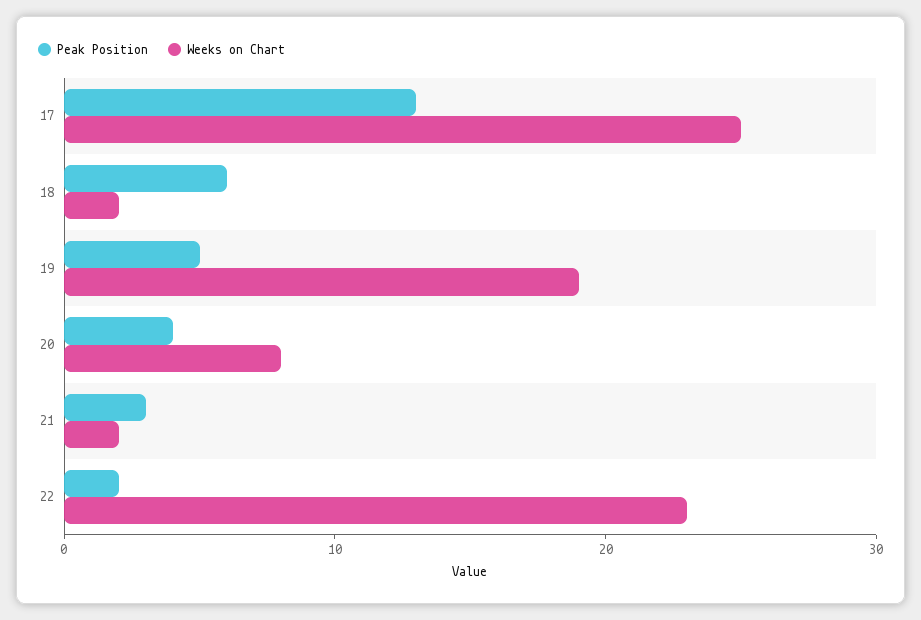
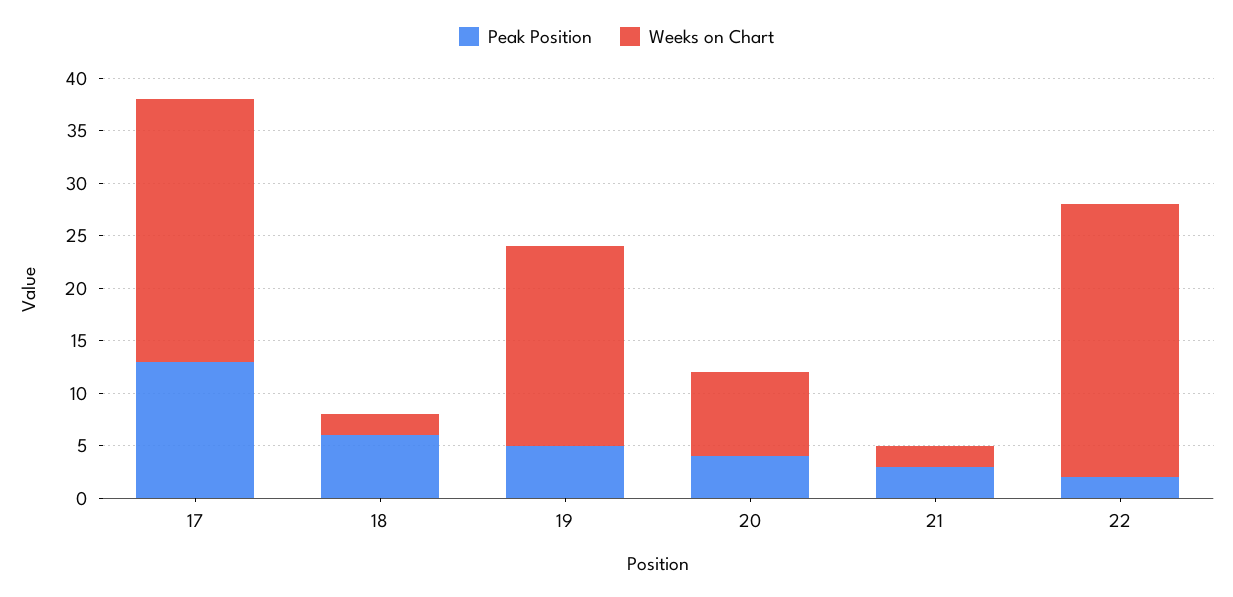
Weeks on Chart, 22: 23 -> 26

